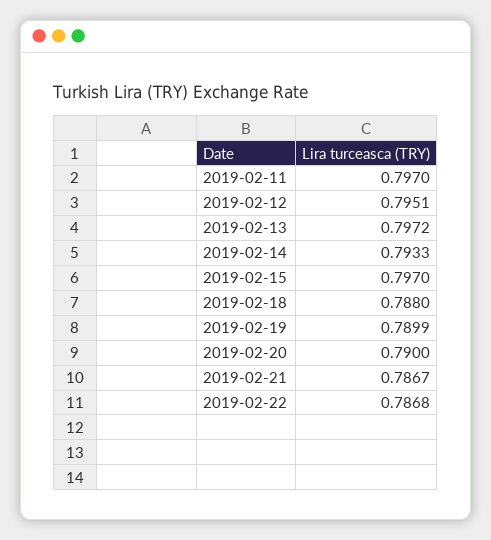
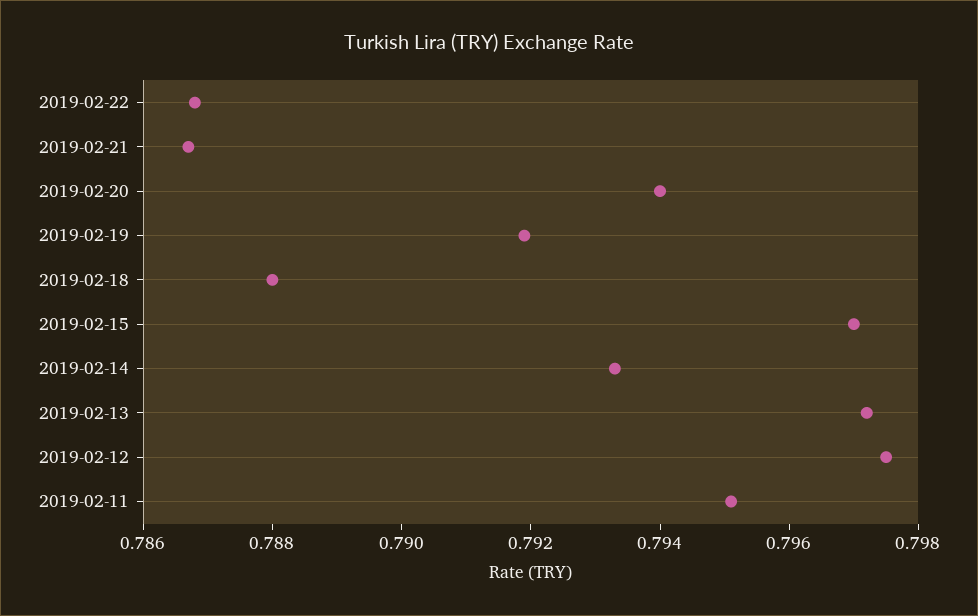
2019-02-11: 0.797 -> 0.795
2019-02-12: 0.7951 -> 0.7975
2019-02-19: 0.7899 -> 0.792
2019-02-20: 0.79 -> 0.794

